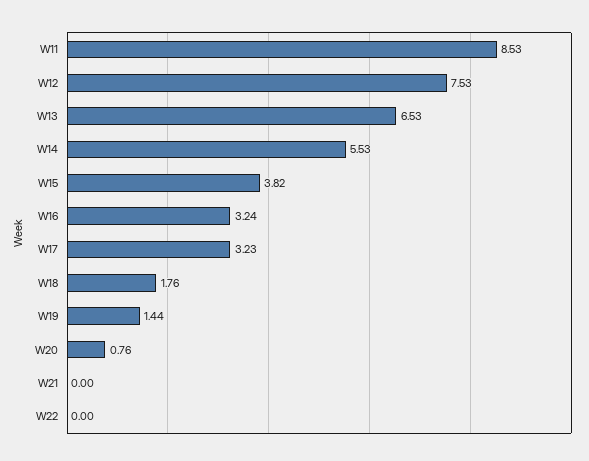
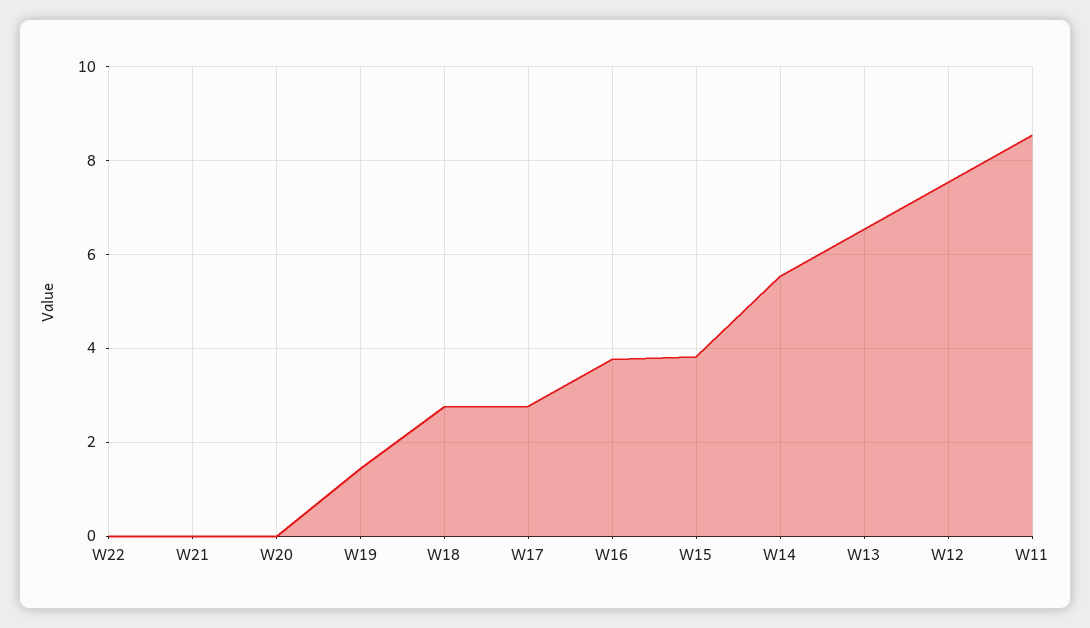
W16: 3.24 -> 3.8
W17: 3.23 -> 2.8
W18: 1.76 -> 2.8
W20: 0.76 -> 0

